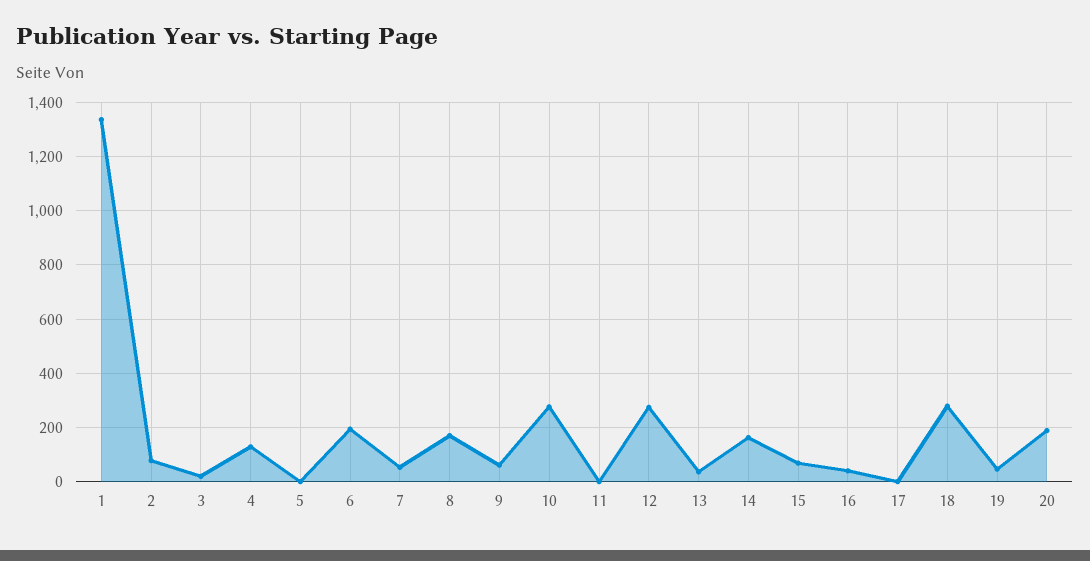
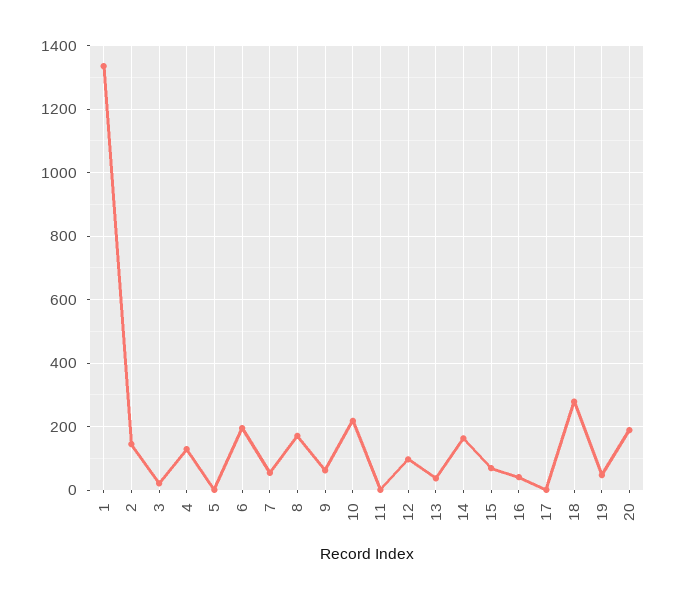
2: 75 -> 140
10: 275 -> 220
12: 275 -> 100

